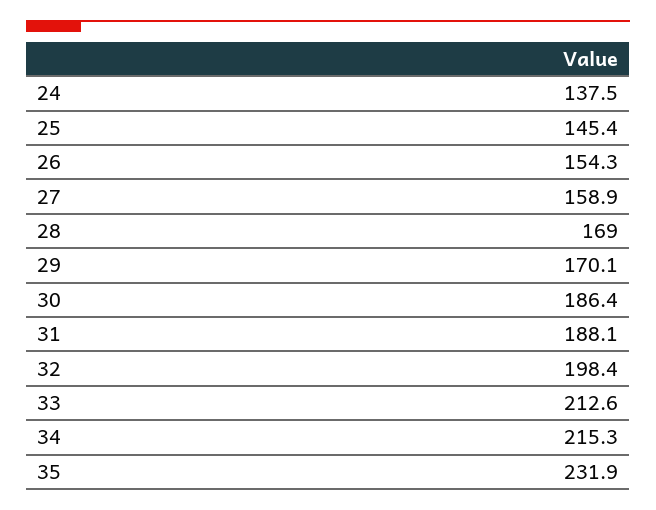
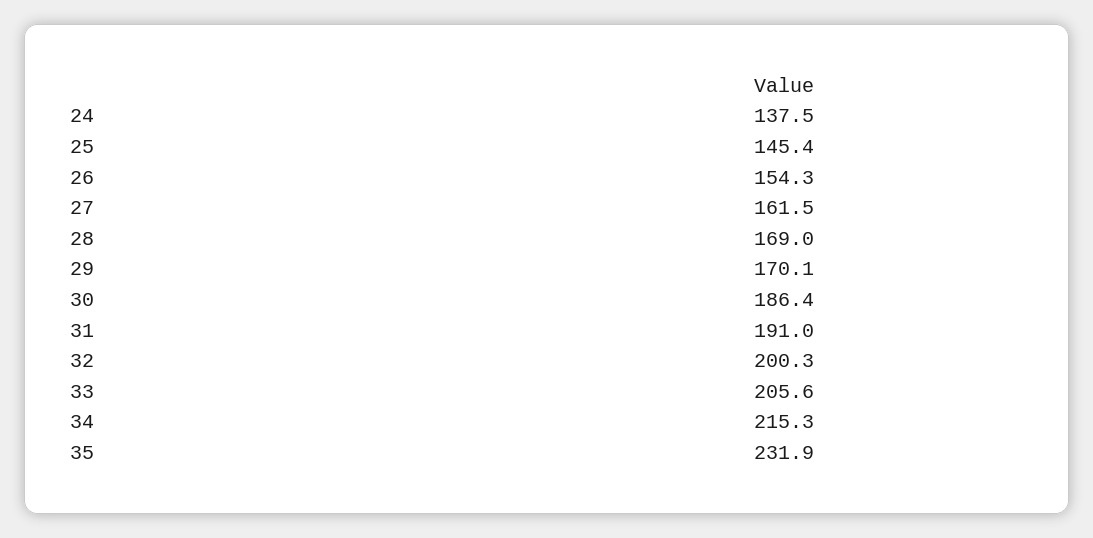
27: 158.9 -> 161.5
31: 188.1 -> 191
32: 198.4 -> 200.3
33: 212.6 -> 205.6

